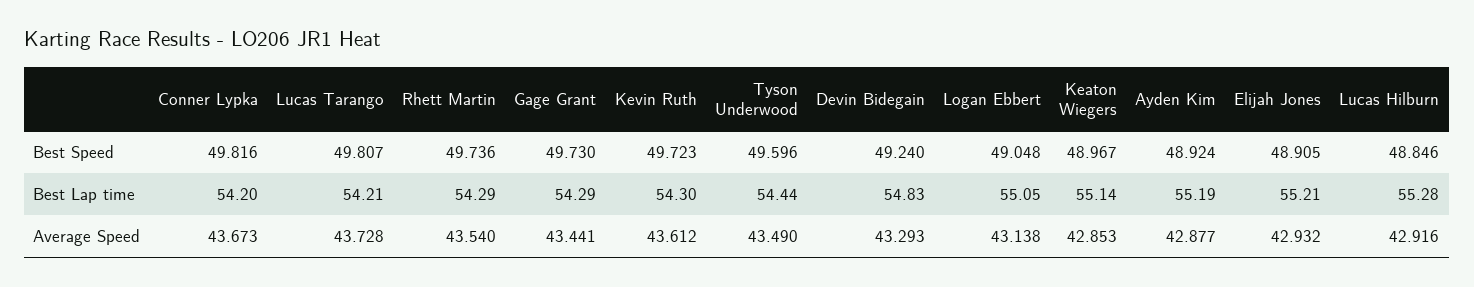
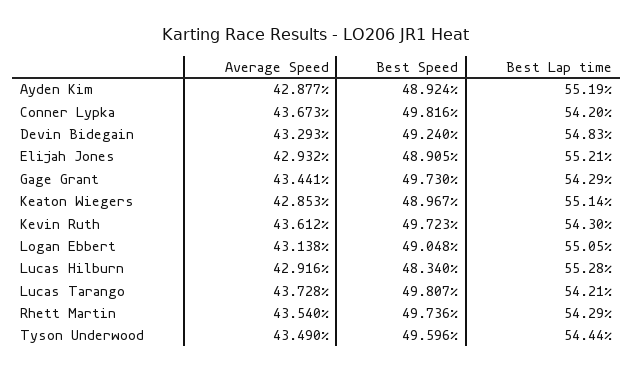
Lucas Hilburn, Best Speed: 48.846 -> 48.34

